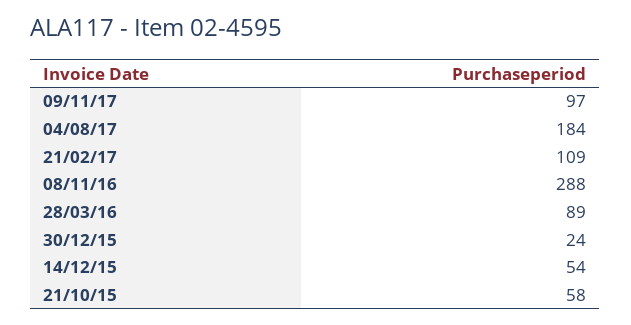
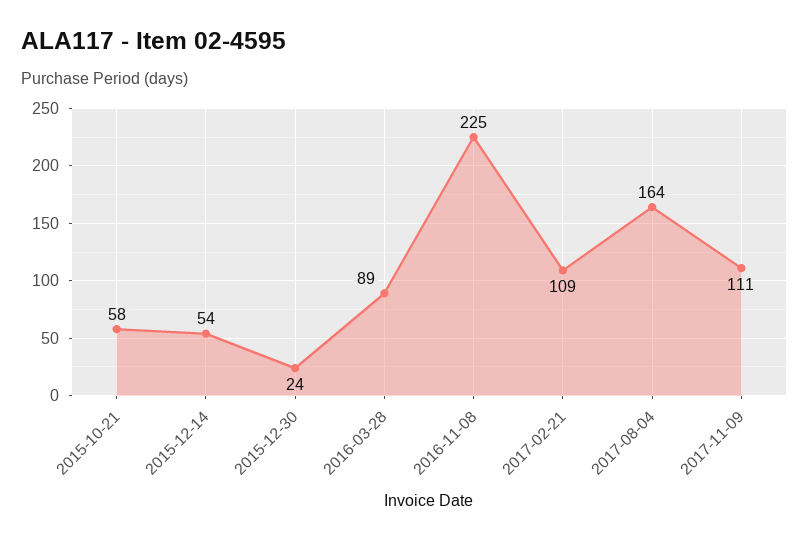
09/11/17: 97 -> 111
04/08/17: 184 -> 164
08/11/16: 288 -> 225

